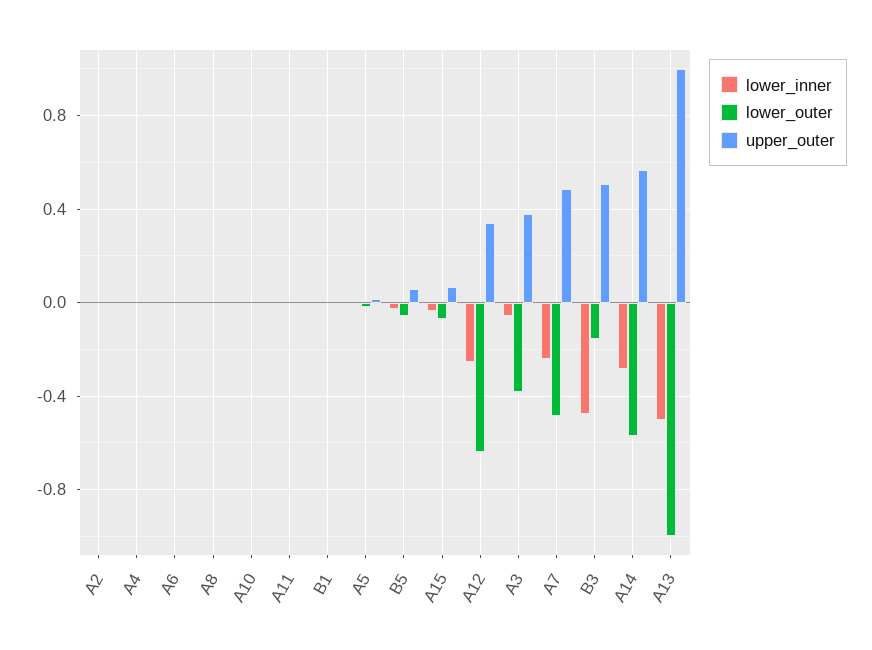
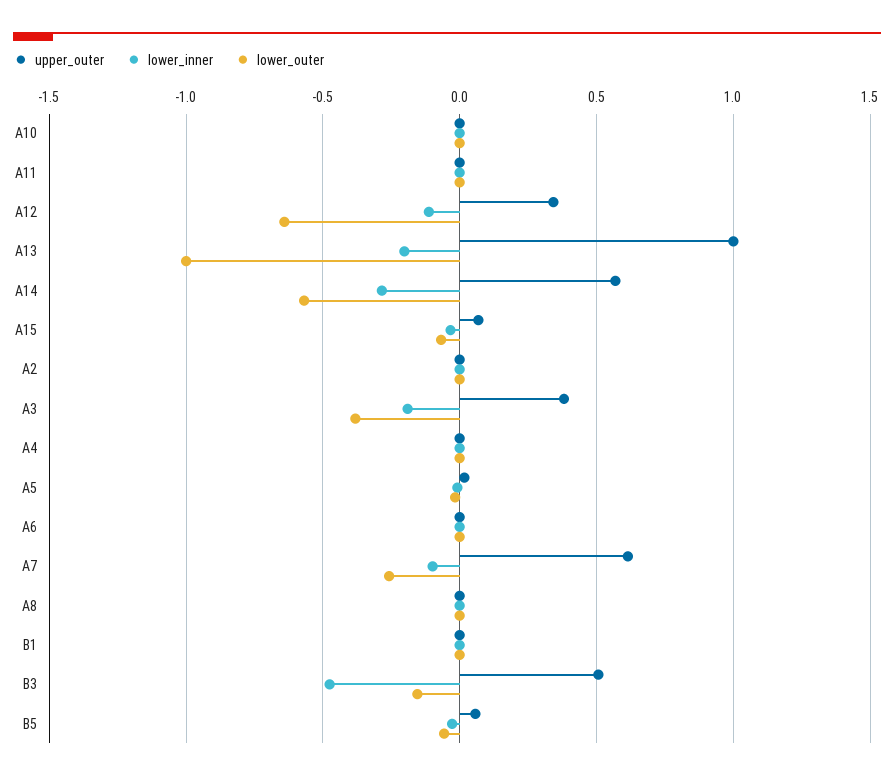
lower_inner, A12: -0.25 -> -0.1
lower_inner, A3: -0.05 -> -0.2
lower_inner, A7: -0.25 -> -0.1
lower_outer, A7: -0.5 -> -0.25
upper_outer, A7: 0.5 -> 0.6
lower_inner, A13: -0.5 -> -0.2

